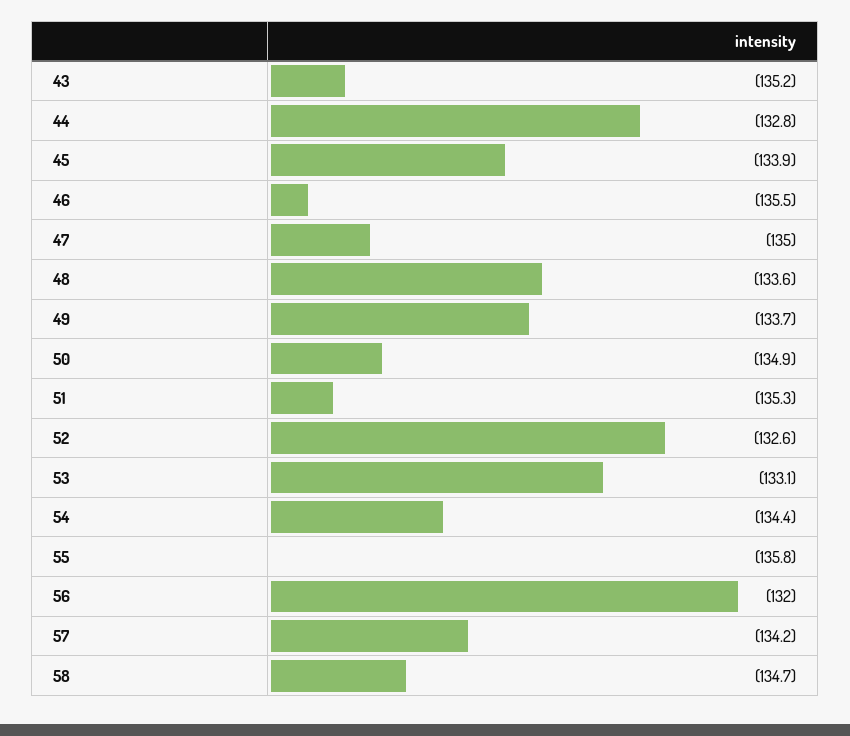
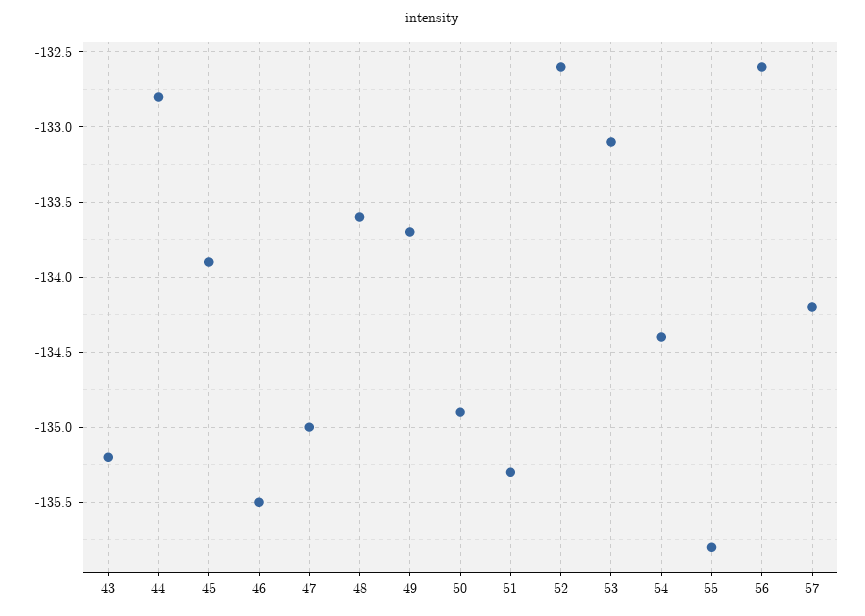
56: -132 -> -132.6
58: -134.7 -> none

